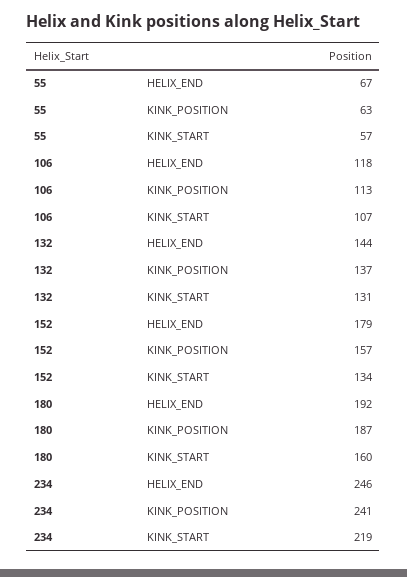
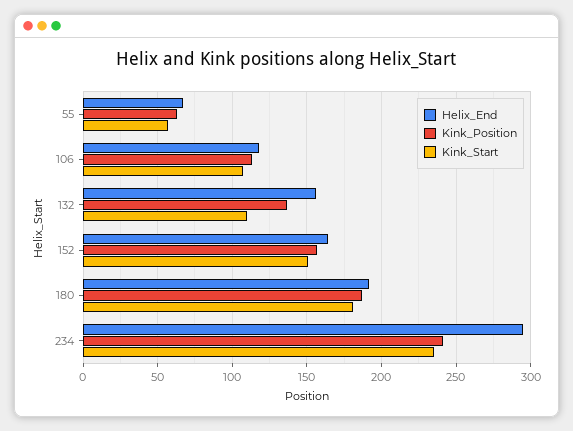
HELIX_END, 132: 144 -> 155
KINK_START, 132: 131 -> 110
HELIX_END, 152: 179 -> 165
KINK_START, 152: 134 -> 150
KINK_START, 180: 160 -> 180
HELIX_END, 234: 246 -> 295
KINK_START, 234: 219 -> 235

